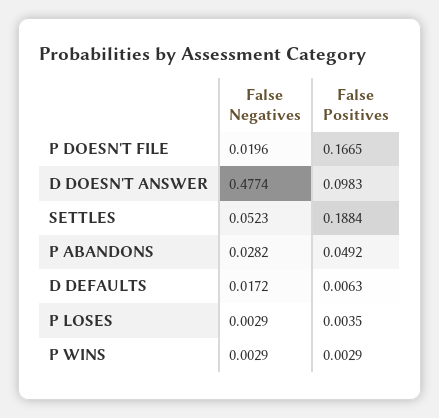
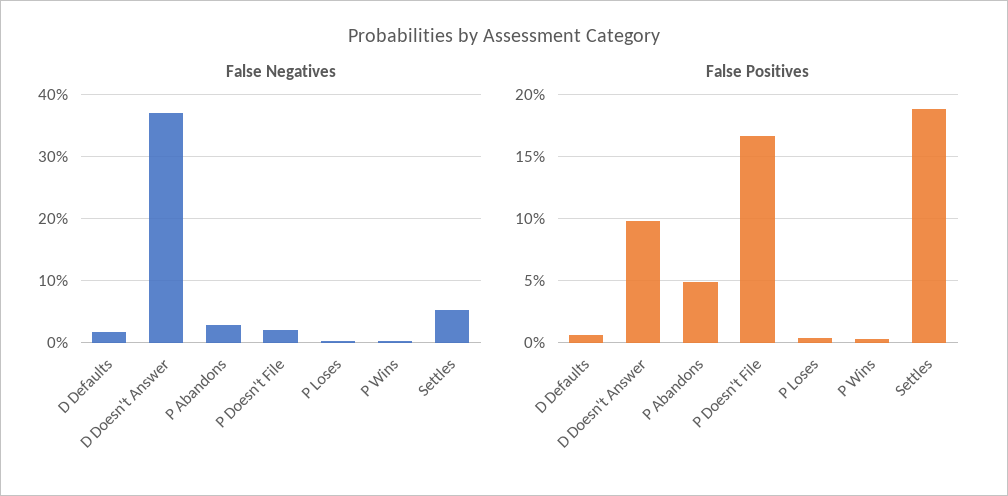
False Negatives, D DOESN'T ANSWER: 0.4774 -> 0.37

